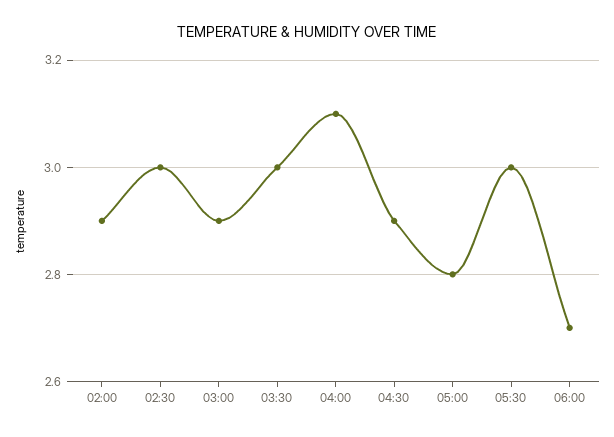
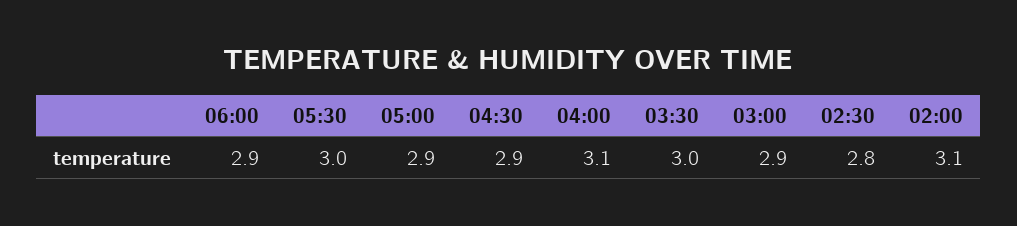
02:00: 2.9 -> 3.1
02:30: 3 -> 2.8
05:00: 2.8 -> 2.9
06:00: 2.7 -> 2.9

